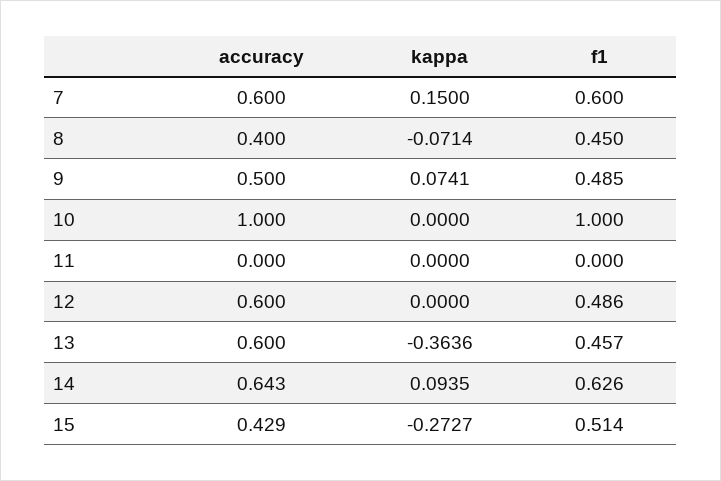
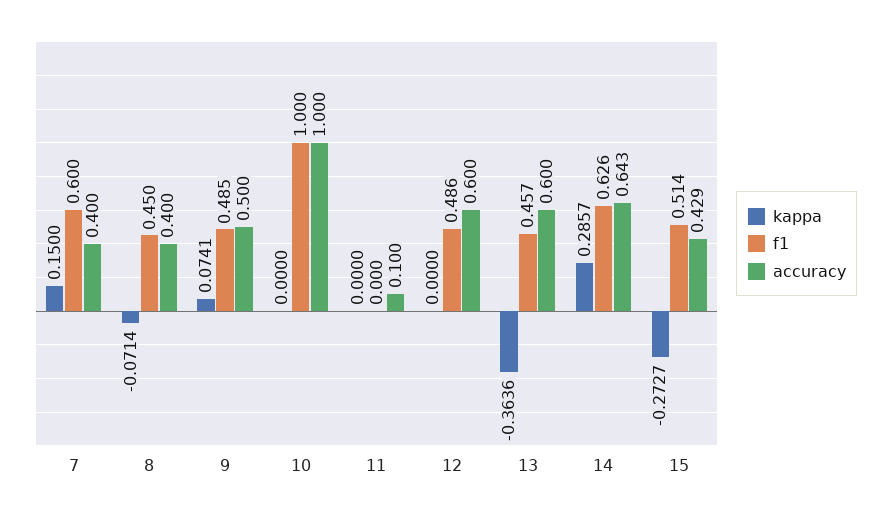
accuracy, 7: 0.6 -> 0.4
accuracy, 11: 0 -> 0.1
kappa, 14: 0.0935 -> 0.2857

